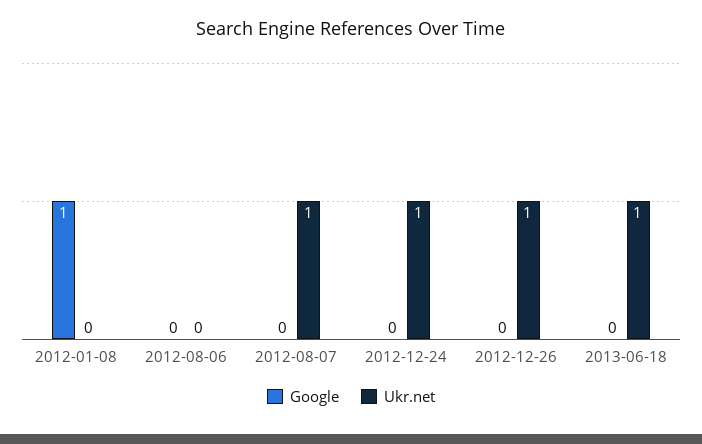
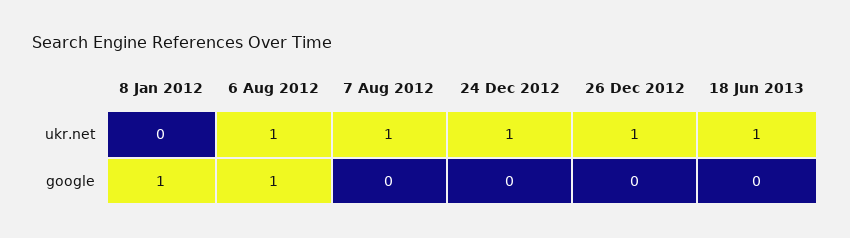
Google, 2012-08-06: 0 -> 1
Ukr.net, 2012-08-06: 0 -> 1

